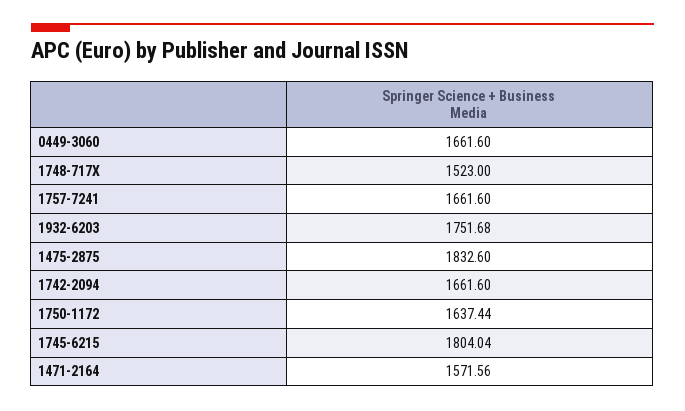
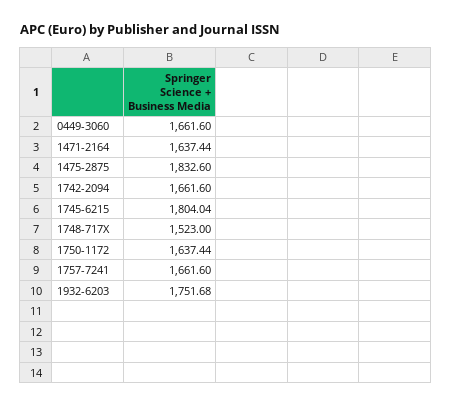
1471-2164: 1571.56 -> 1637.44

